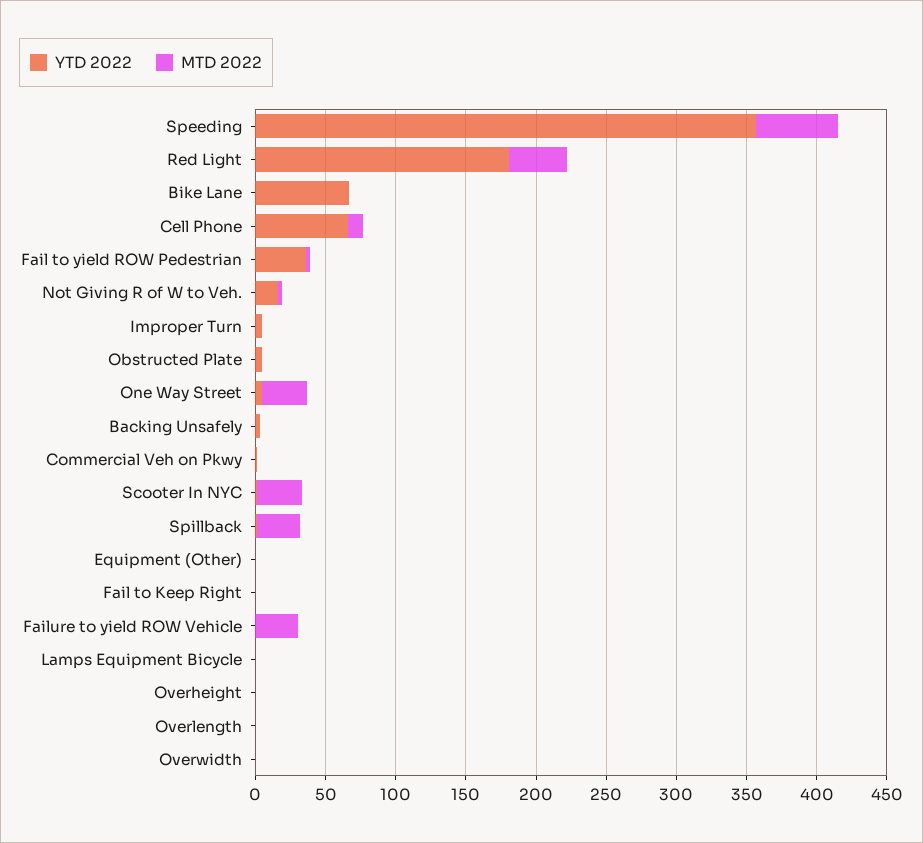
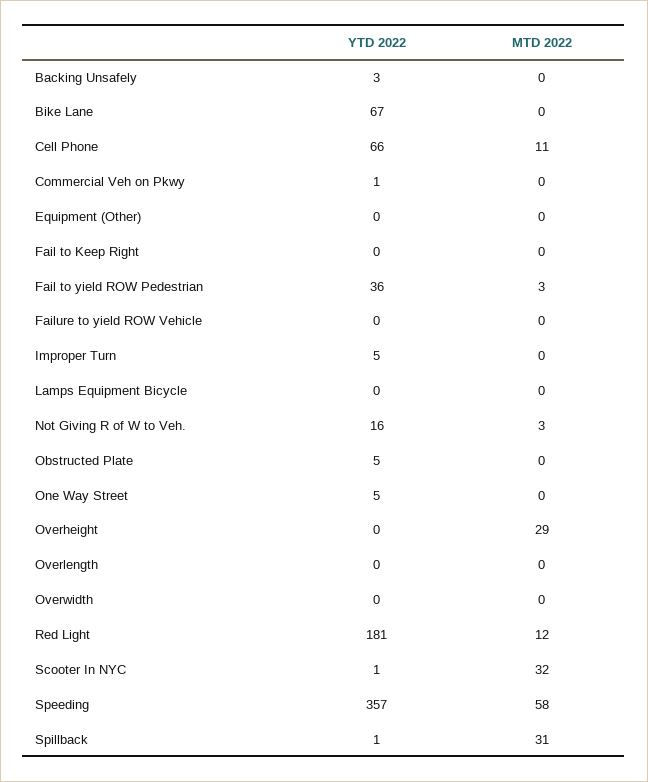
MTD 2022, Red Light: 40 -> 12
MTD 2022, One Way Street: 30 -> 0
MTD 2022, Failure to yield ROW Vehicle: 30 -> 0
MTD 2022, Overheight: 0 -> 29

